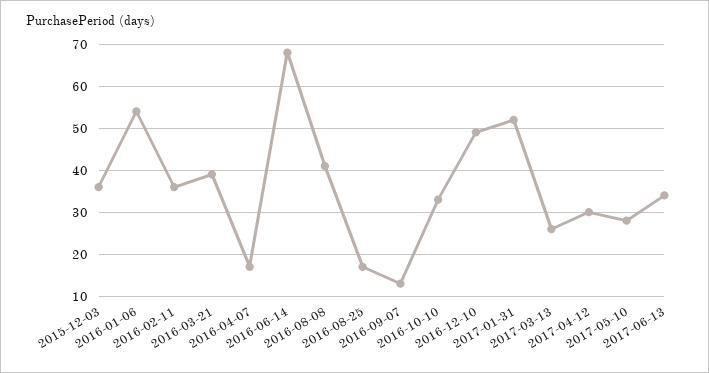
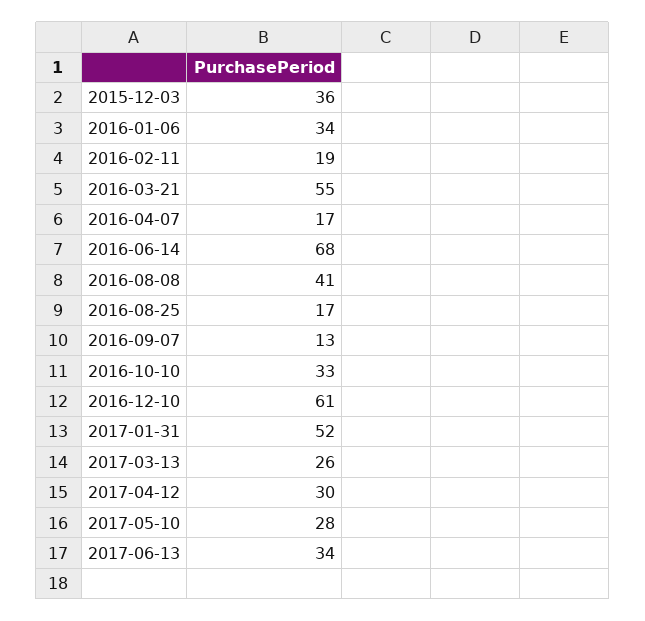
2016-01-06: 55 -> 34
2016-02-11: 35 -> 19
2016-03-21: 40 -> 55
2016-12-10: 50 -> 61

